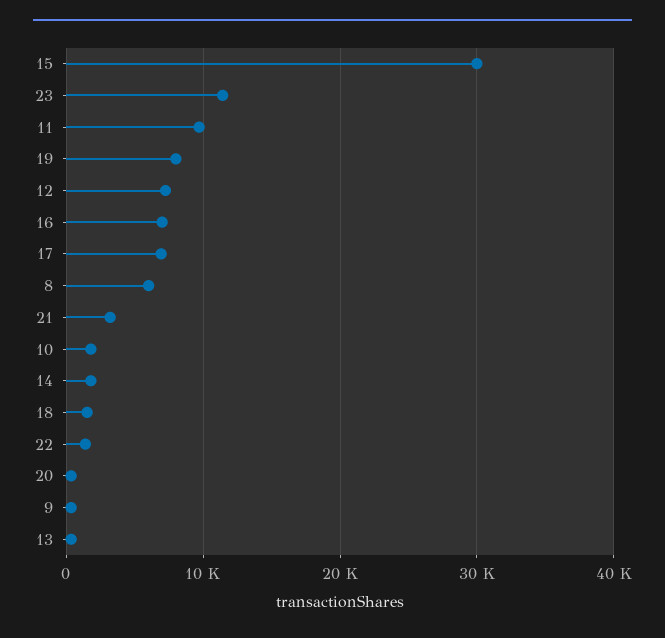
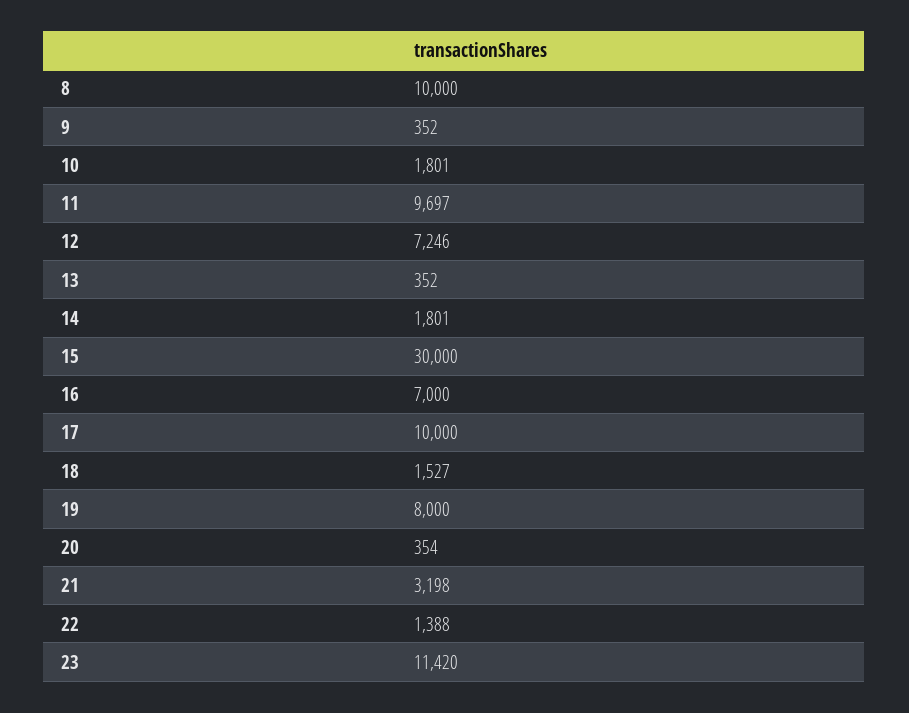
17: 7000 -> 10000
8: 6000 -> 10000

